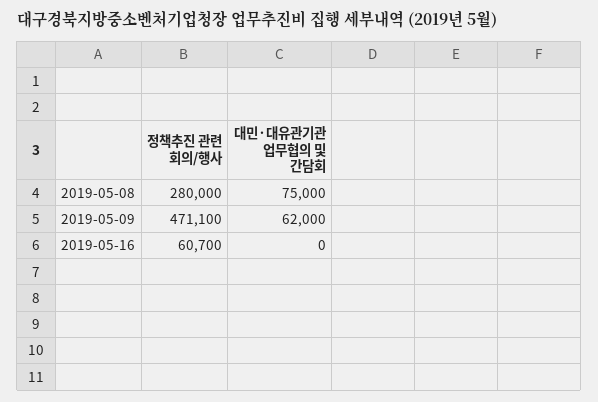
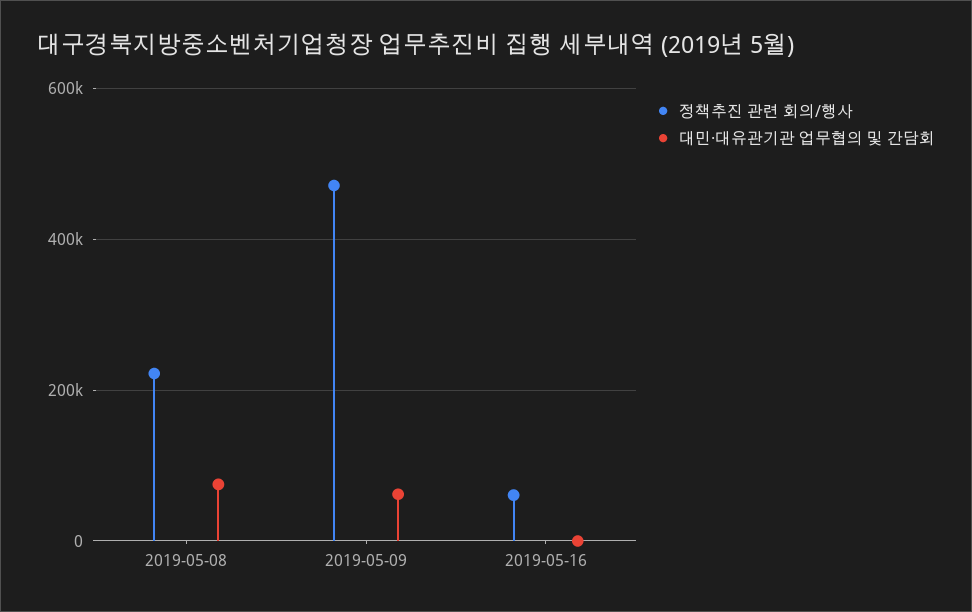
정책추진 관련 회의/행사, 2019-05-08: 280000 -> 220000

